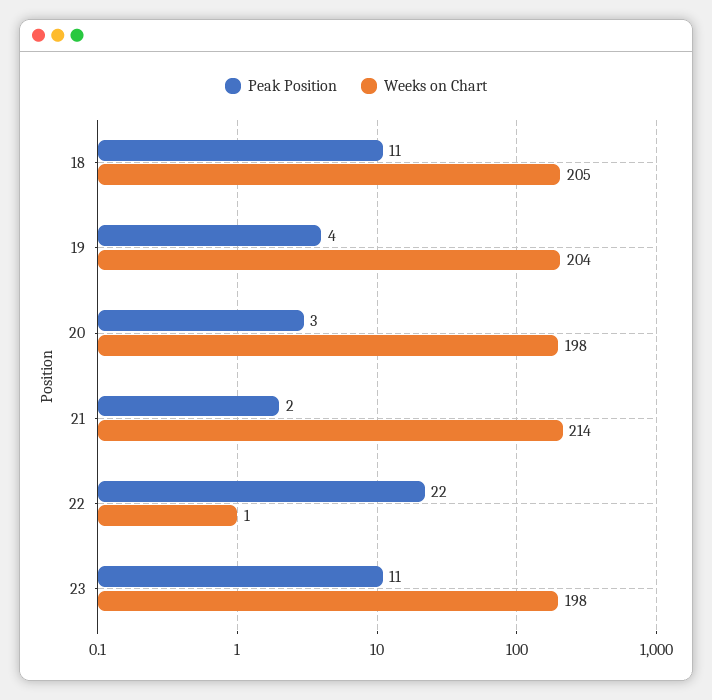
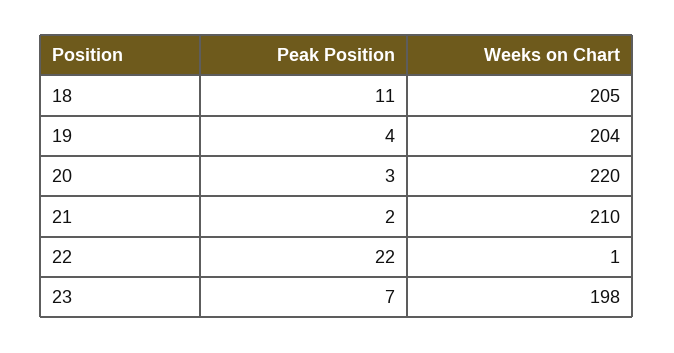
Weeks on Chart, 20: 198 -> 220
Weeks on Chart, 21: 214 -> 210
Peak Position, 23: 11 -> 7

